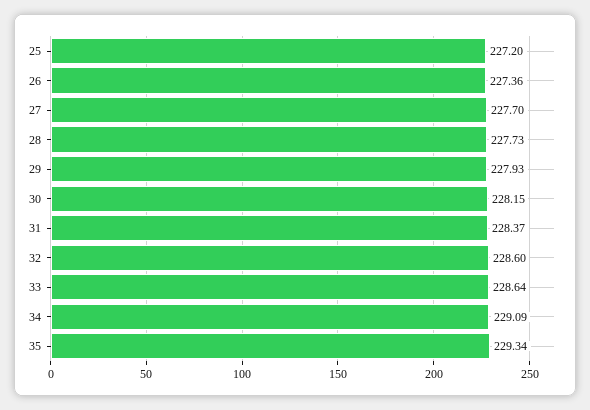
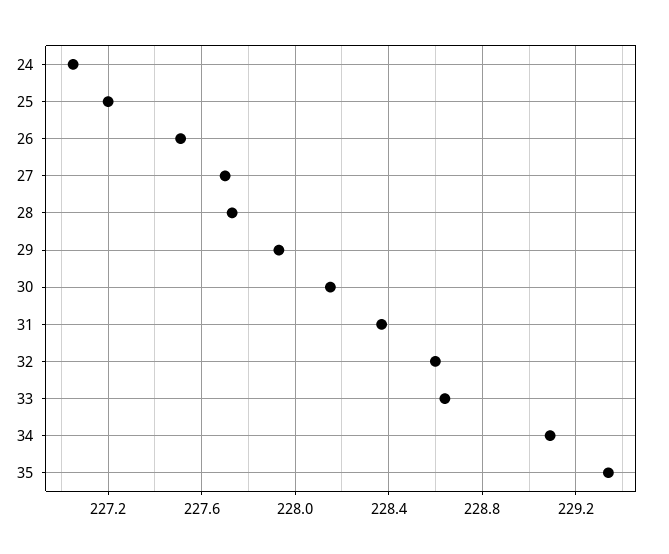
26: 227.36 -> 227.5
24: none -> 227.05

